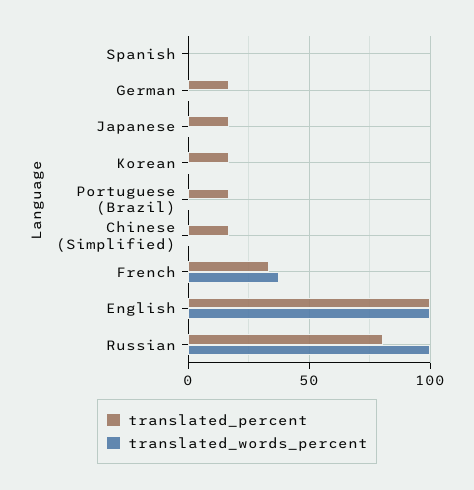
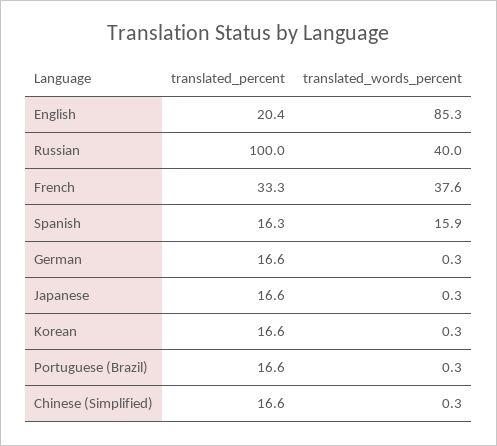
translated_percent, Spanish: 0 -> 16.3
translated_words_percent, Spanish: 0 -> 15.9
translated_percent, English: 100 -> 20.4
translated_words_percent, English: 100 -> 85.3
translated_percent, Russian: 80 -> 100
translated_words_percent, Russian: 100 -> 40

